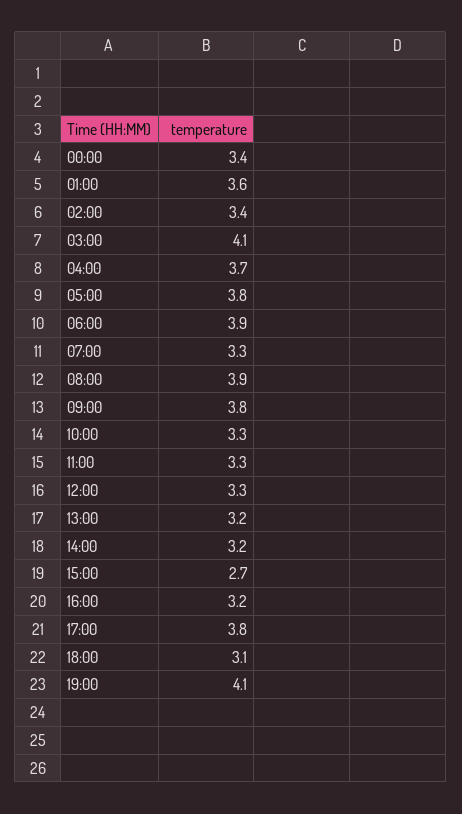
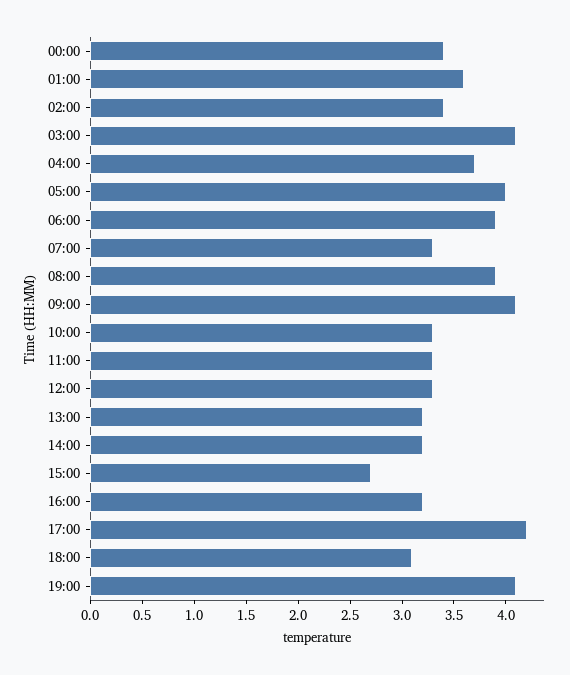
05:00: 3.8 -> 4
09:00: 3.8 -> 4.1
17:00: 3.8 -> 4.2

